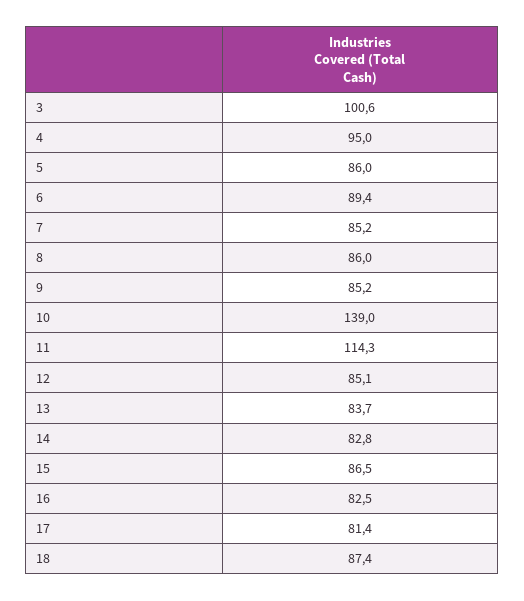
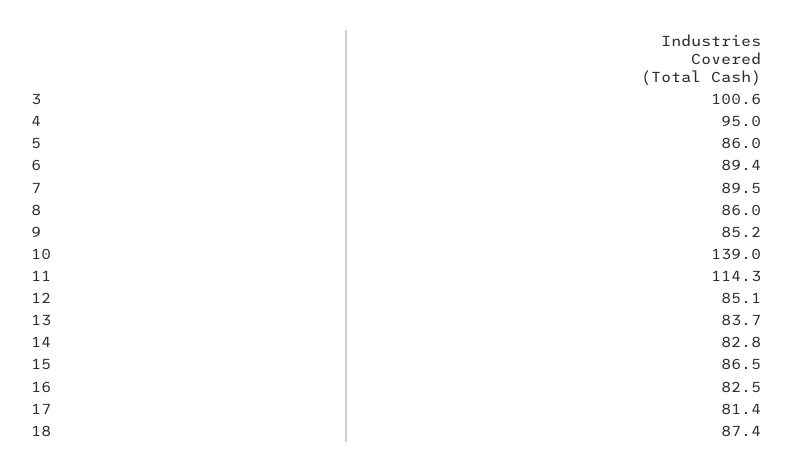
7: 85.2 -> 89.5

